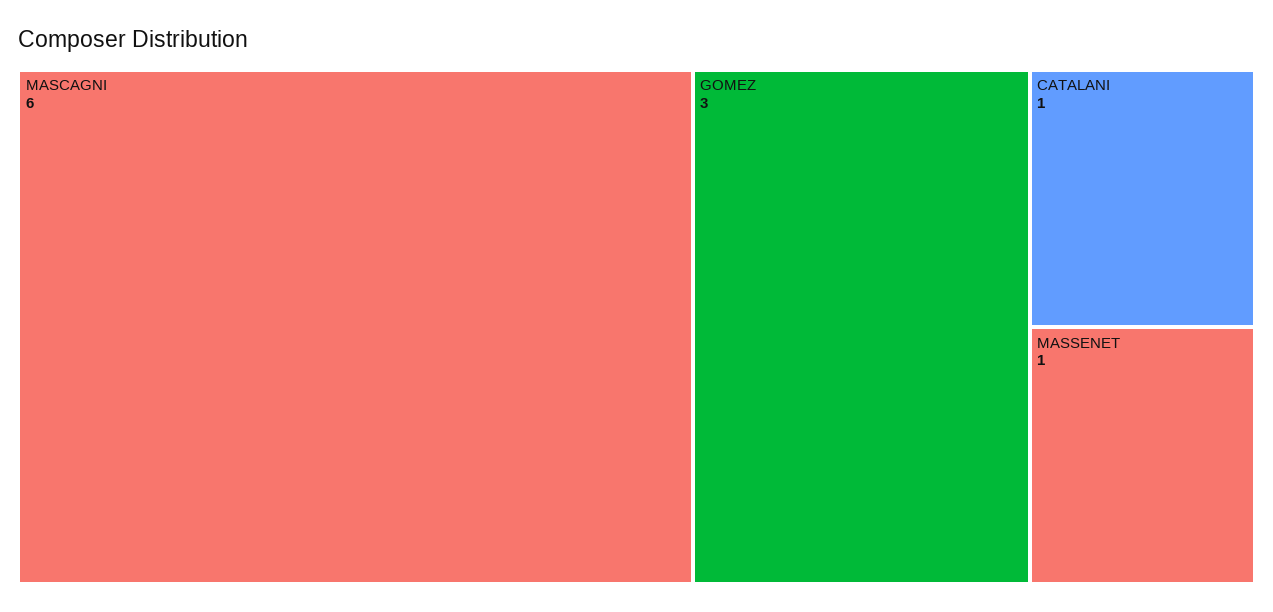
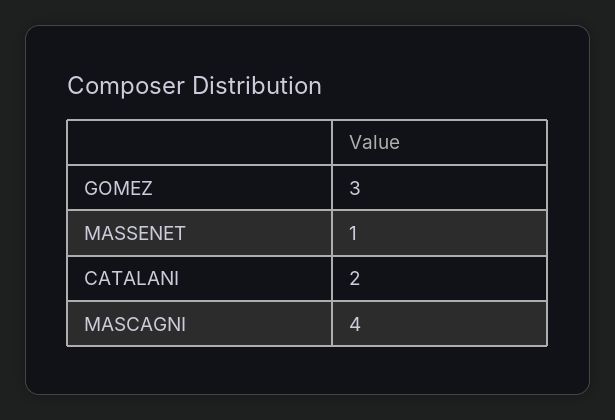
MASCAGNI: 6 -> 4
CATALANI: 1 -> 2

